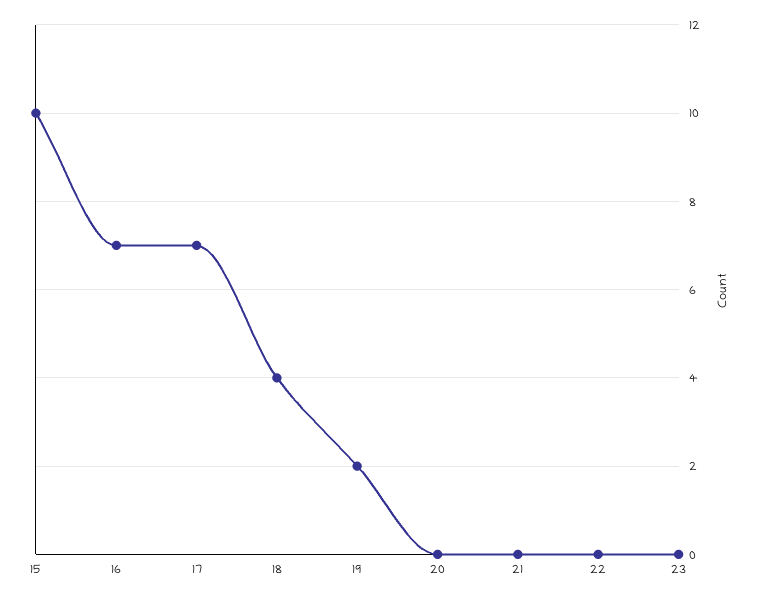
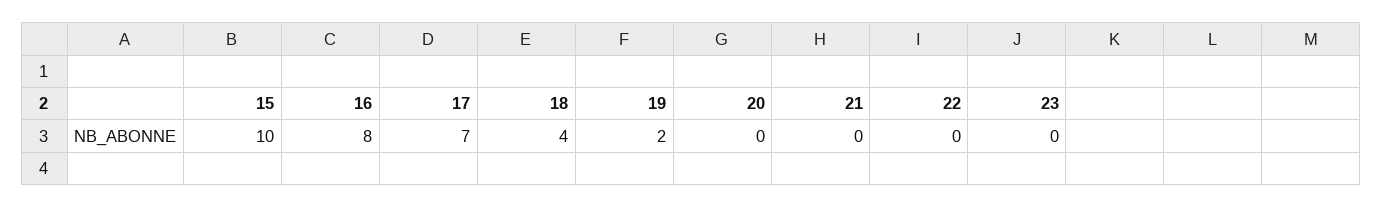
16: 7 -> 8

